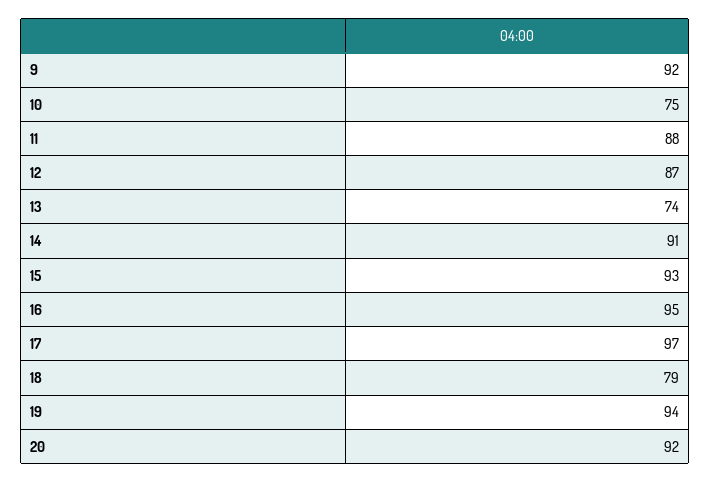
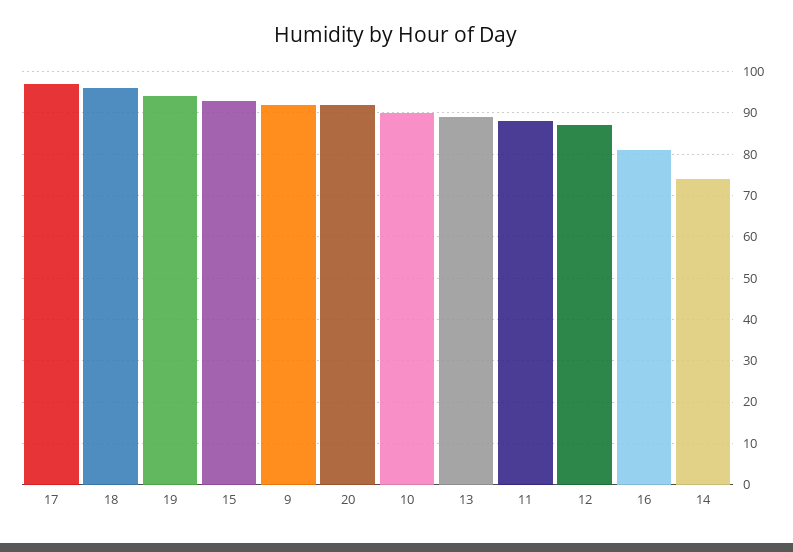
10: 75 -> 90
13: 74 -> 90
14: 91 -> 75
16: 95 -> 80
18: 79 -> 95

